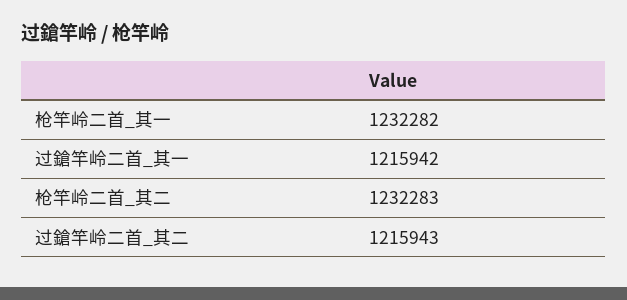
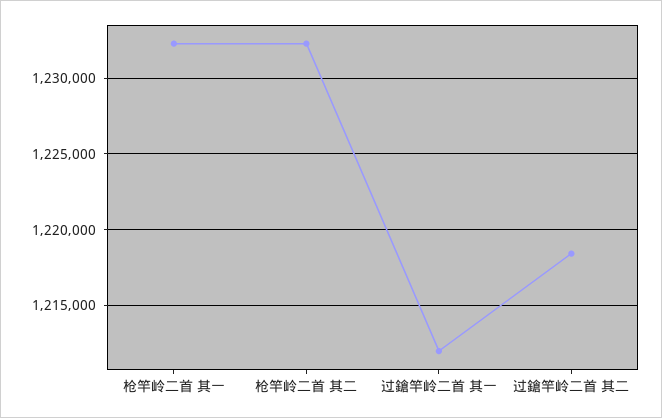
过鎗竿岭二首_其一: 1215942 -> 1212000
过鎗竿岭二首_其二: 1215943 -> 1218500

